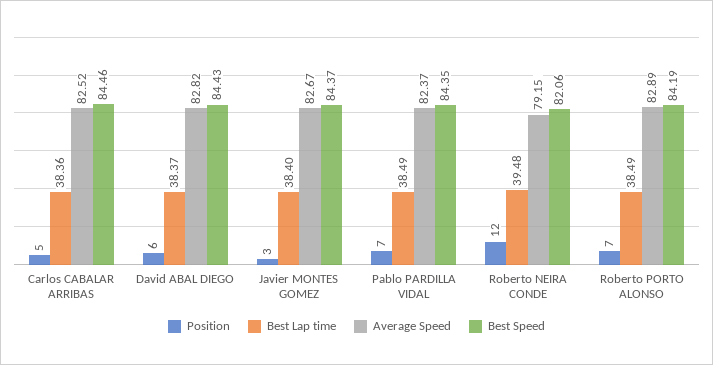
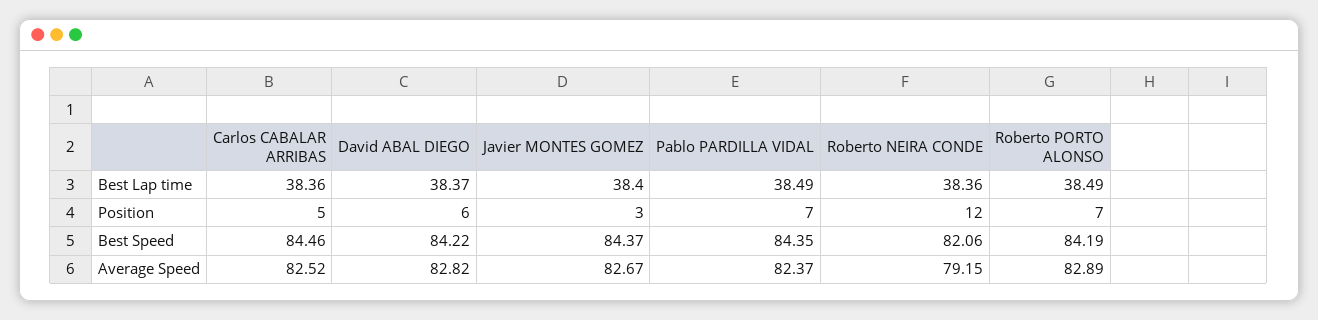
Best Speed, David ABAL DIEGO: 84.43 -> 84.22
Best Lap time, Roberto NEIRA CONDE: 39.48 -> 38.36

